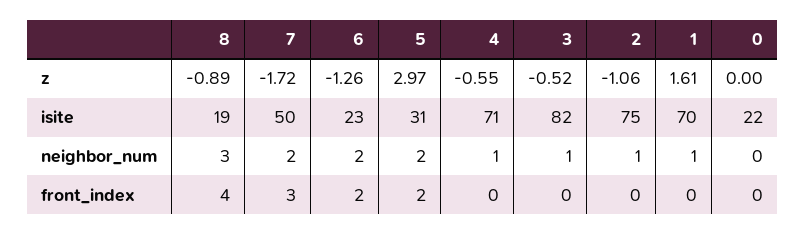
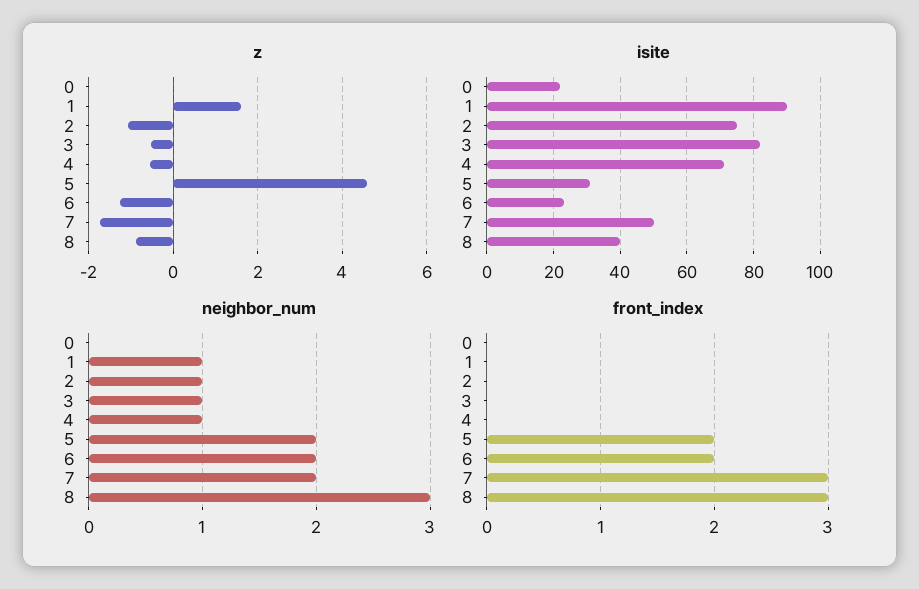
z, 5: 2.97 -> 4.6
isite, 8: 19 -> 40
isite, 1: 70 -> 90
front_index, 8: 4 -> 3

